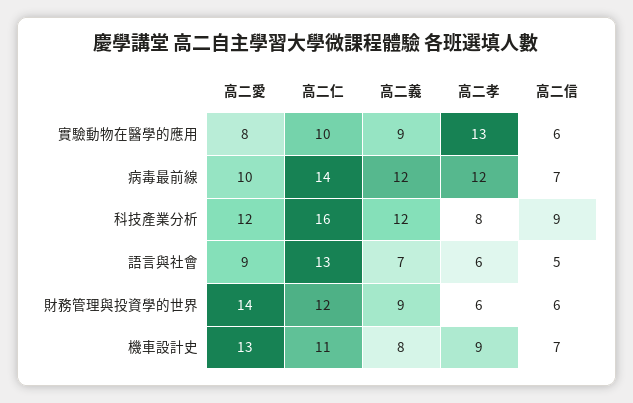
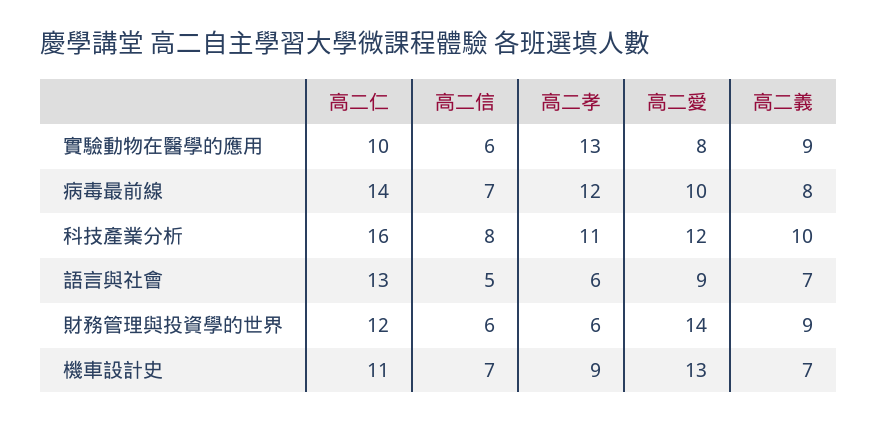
高二義, 病毒最前線: 12 -> 8
高二義, 科技產業分析: 12 -> 10
高二孝, 科技產業分析: 8 -> 11
高二信, 科技產業分析: 9 -> 8
高二義, 機車設計史: 8 -> 7

